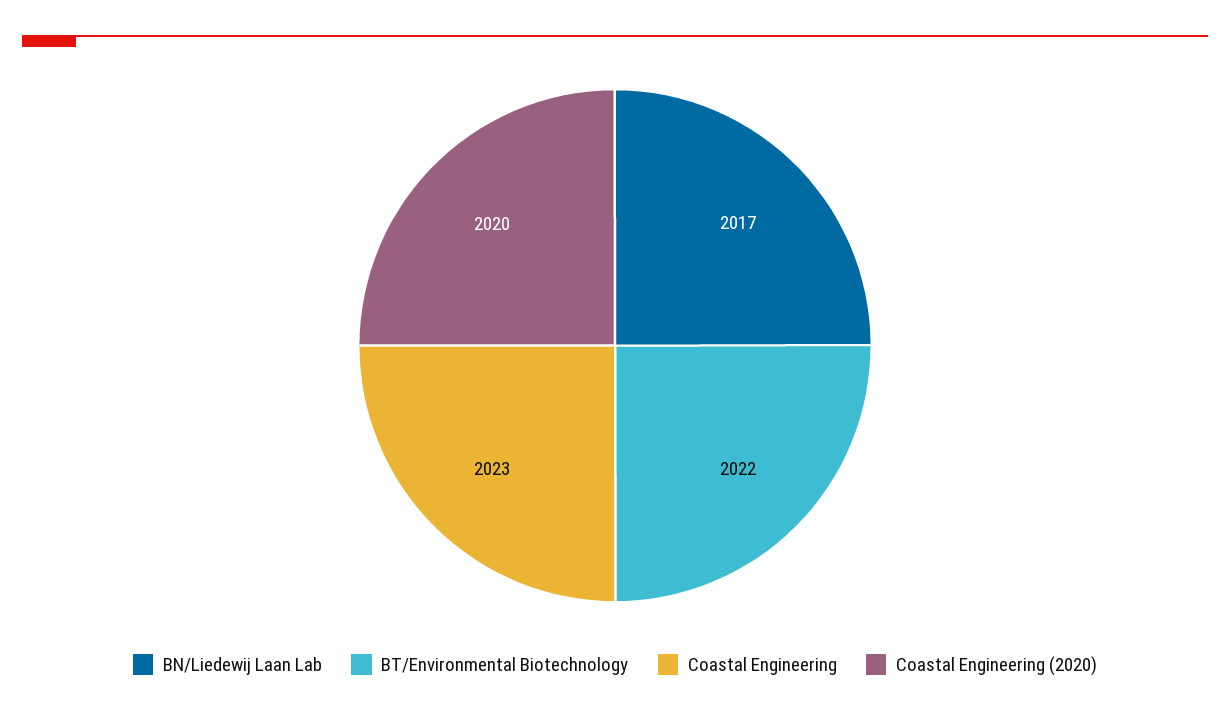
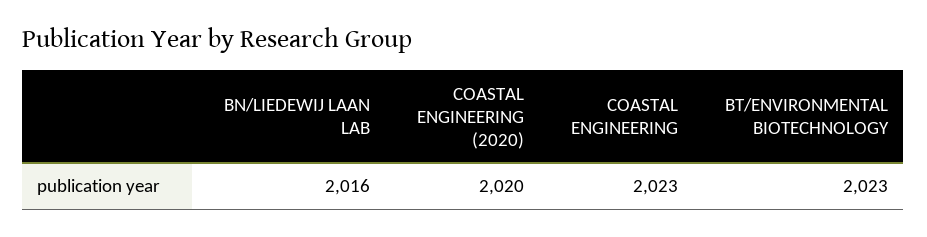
BN/Liedewij Laan Lab: 2017 -> 2016
BT/Environmental Biotechnology: 2022 -> 2023

